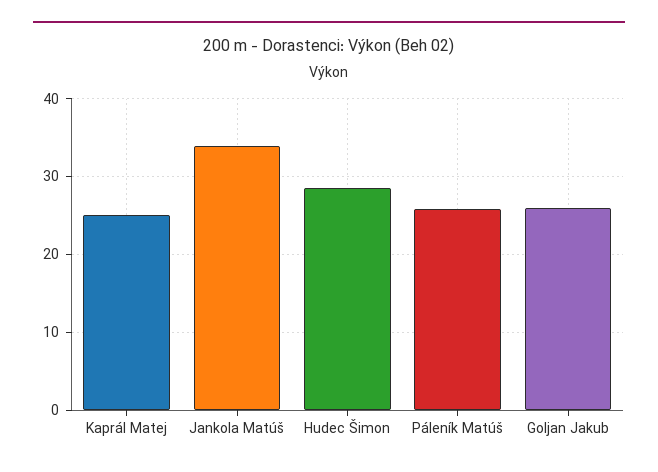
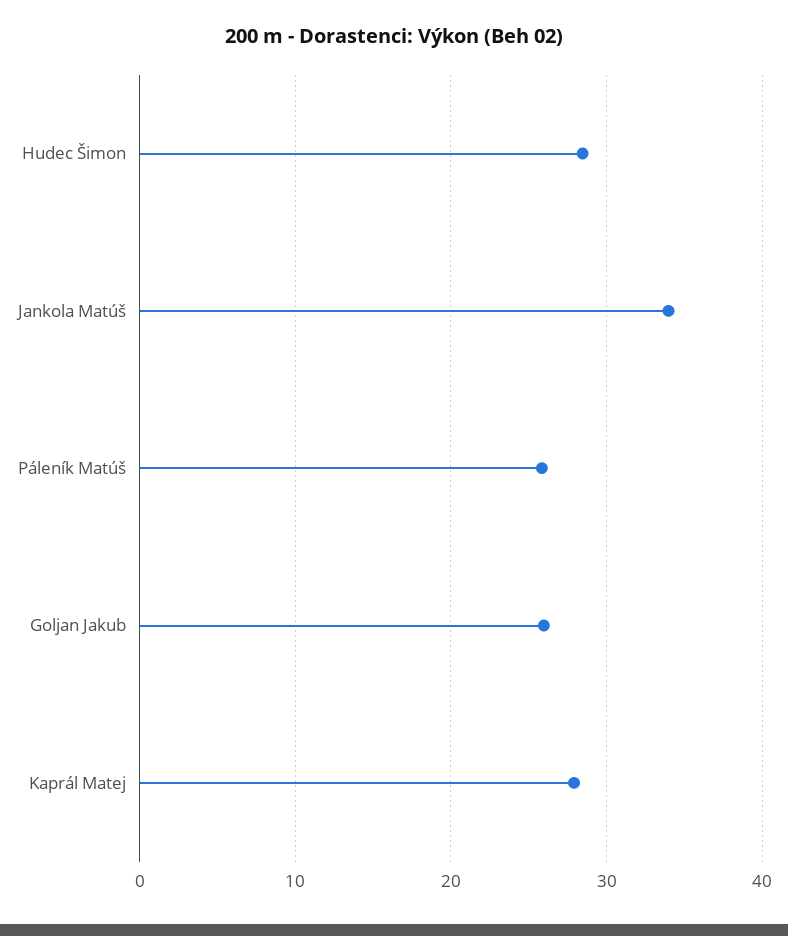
Kaprál Matej: 25 -> 28

